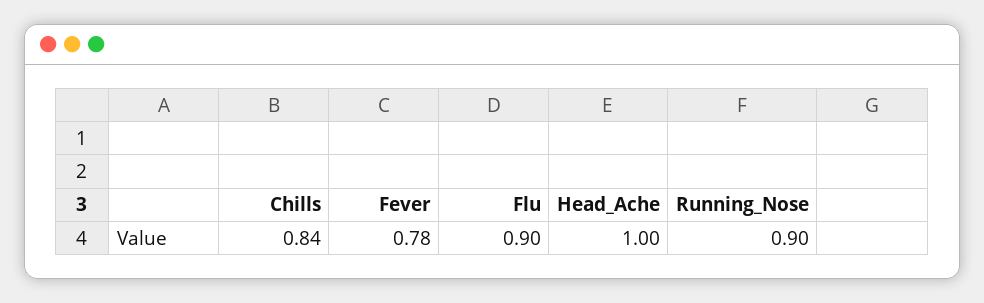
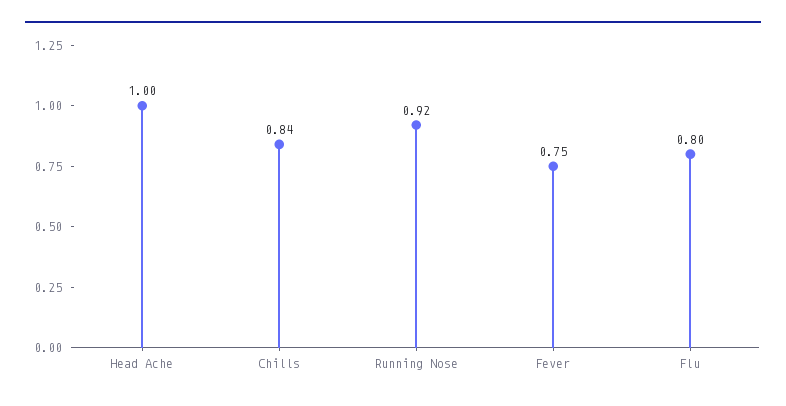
Fever: 0.78 -> 0.75
Flu: 0.9 -> 0.8
Running_Nose: 0.9 -> 0.92

